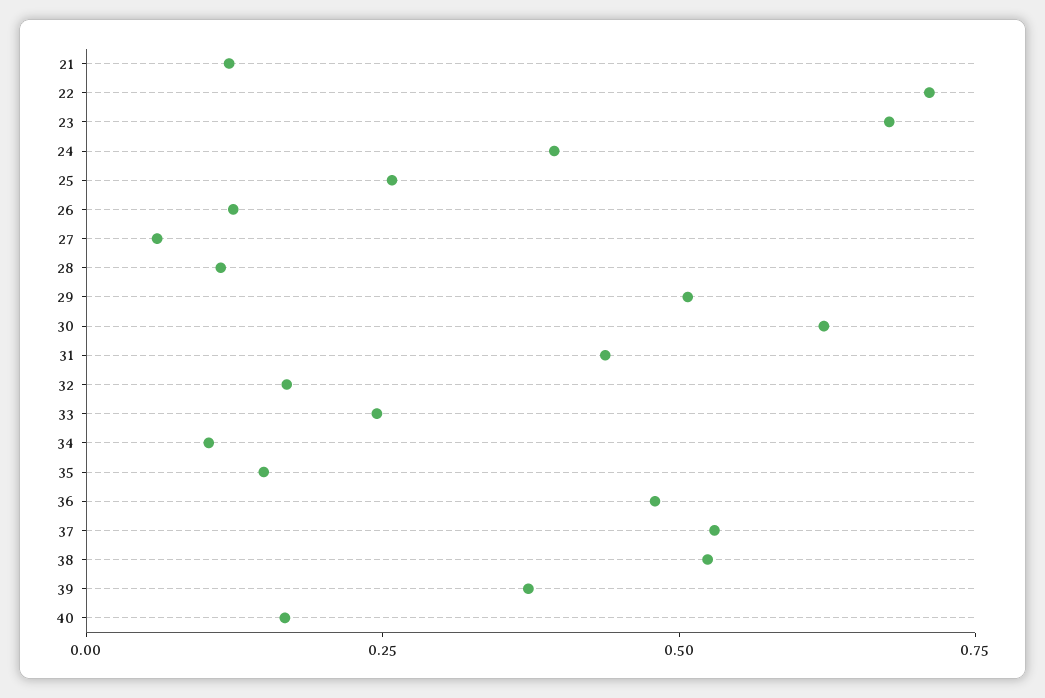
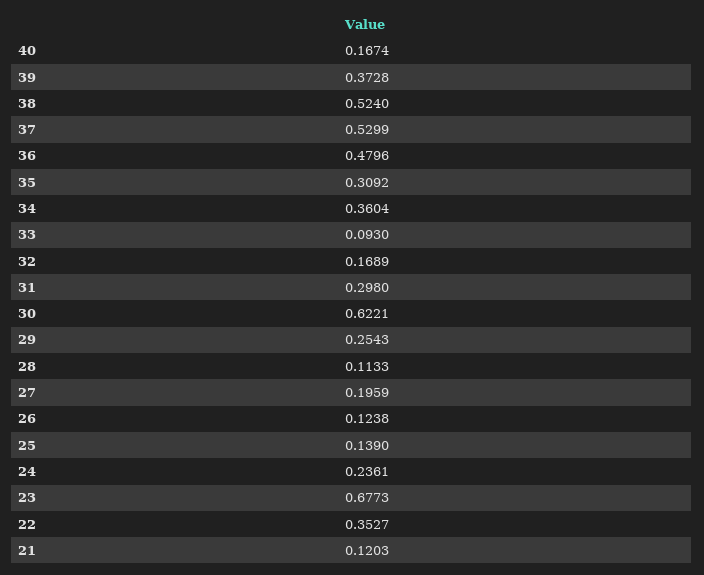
22: 0.7 -> 0.3527
24: 0.4 -> 0.2361
25: 0.25 -> 0.139
27: 0.05 -> 0.1959
29: 0.5 -> 0.2543
31: 0.45 -> 0.298
33: 0.25 -> 0.093
34: 0.1 -> 0.3604
35: 0.15 -> 0.3092

